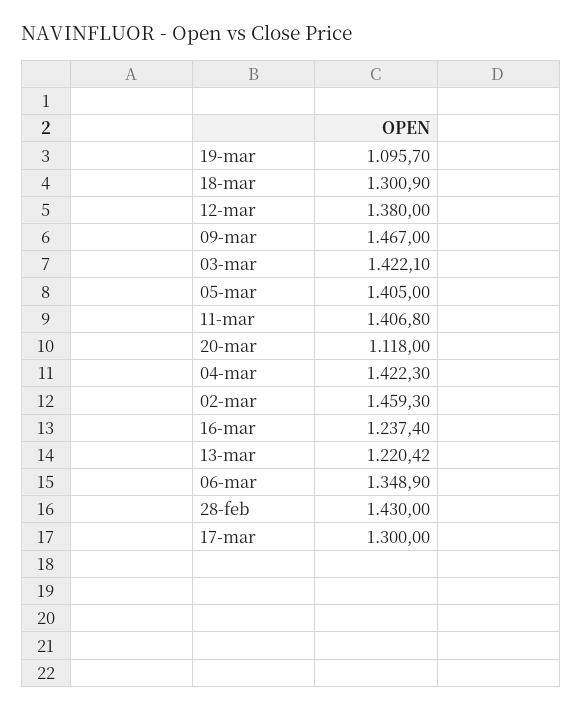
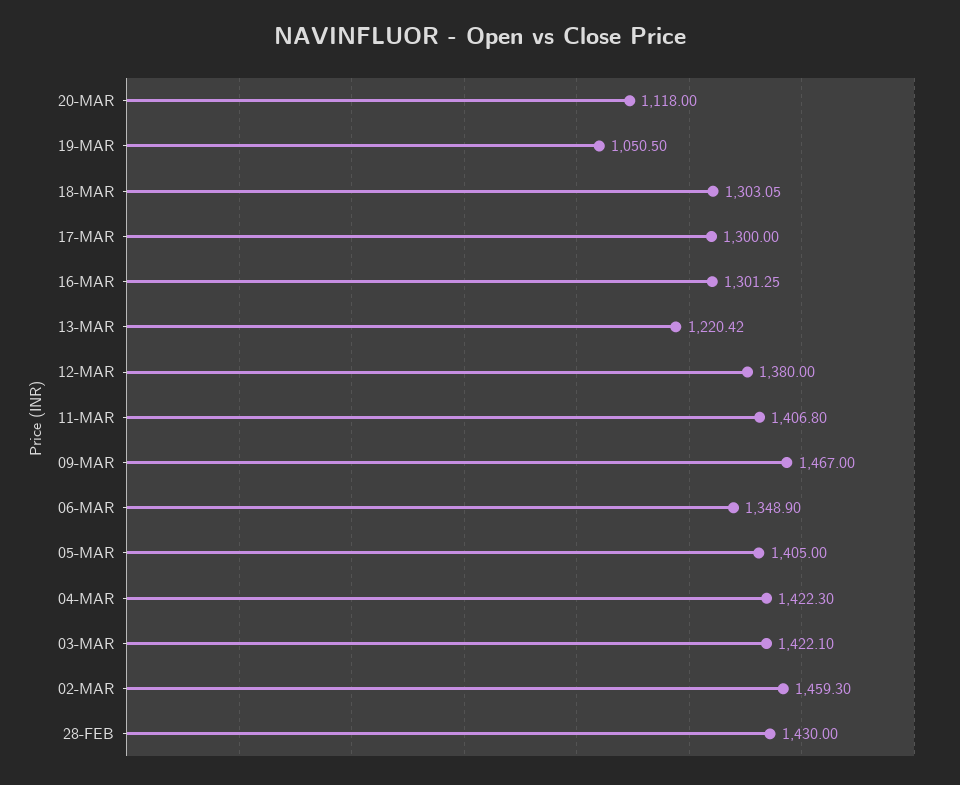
19-mar: 1095.7 -> 1050.5
18-mar: 1300.9 -> 1303.05
16-mar: 1237.4 -> 1301.25

